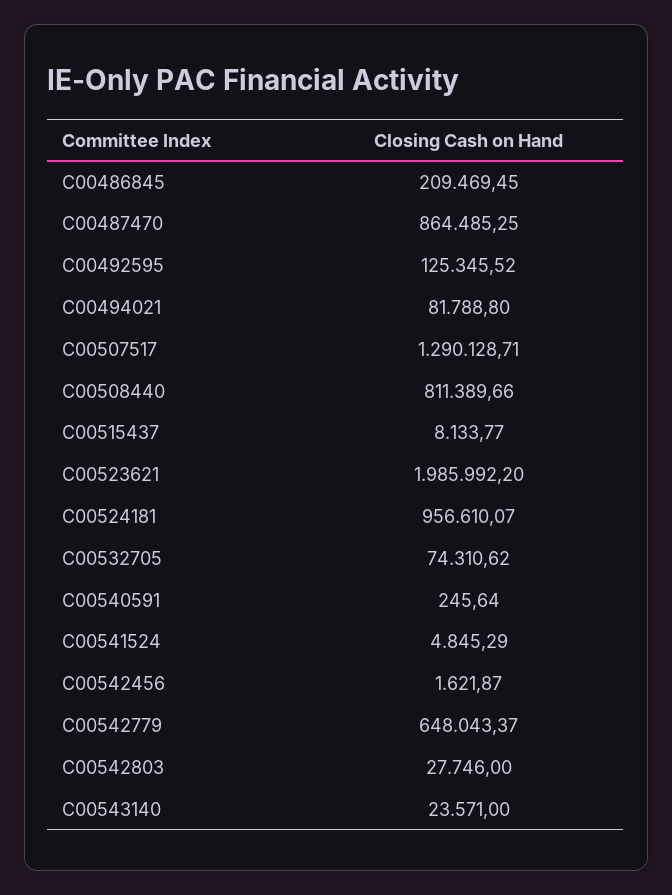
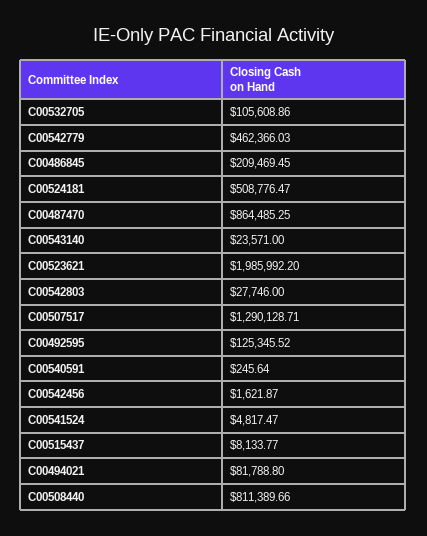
C00524181: 956610.07 -> 508776.47
C00532705: 74310.62 -> 105608.86
C00541524: 4845.29 -> 4817.47
C00542779: 648043.37 -> 462366.03

